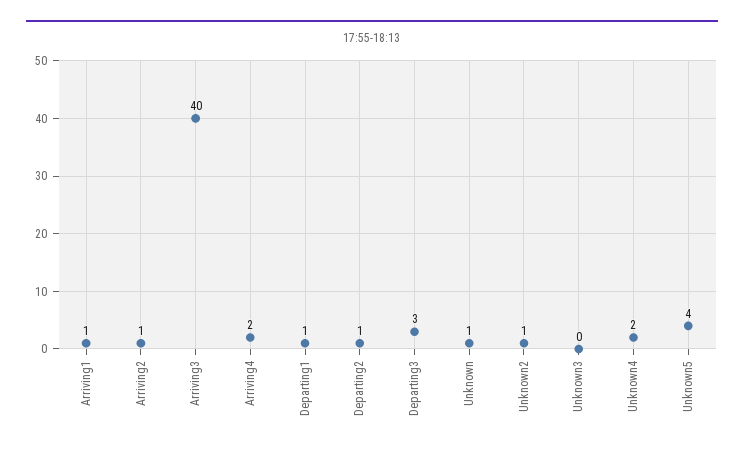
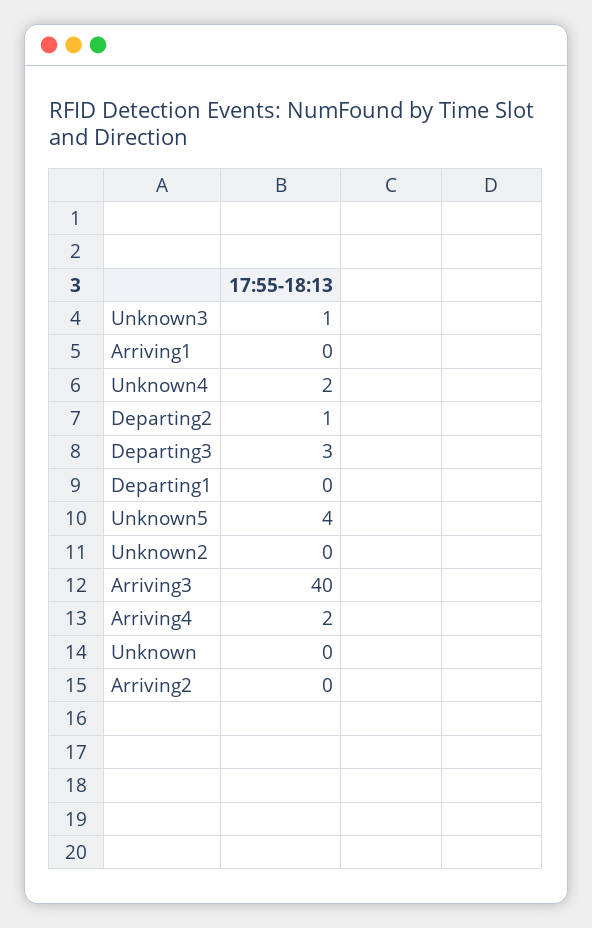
Arriving1: 1 -> 0
Arriving2: 1 -> 0
Departing1: 1 -> 0
Unknown: 1 -> 0
Unknown2: 1 -> 0
Unknown3: 0 -> 1

